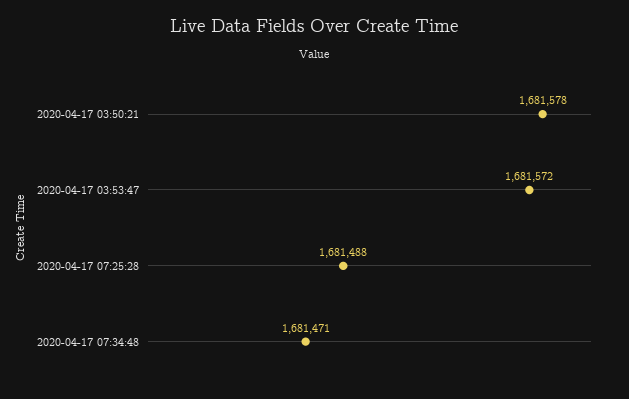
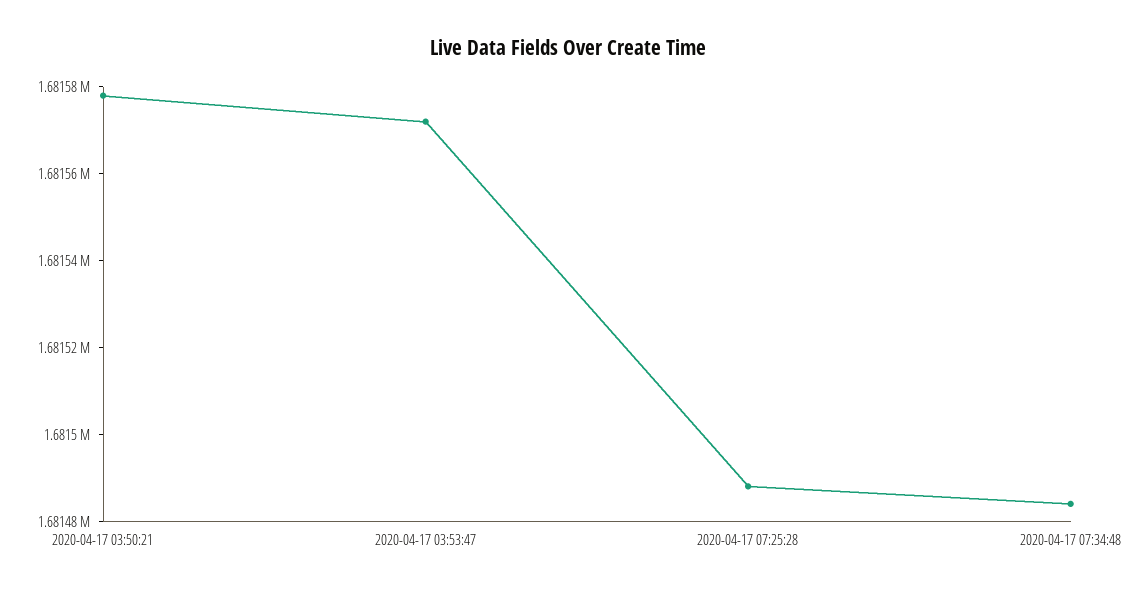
2020-04-17 07:34:48: 1681471 -> 1681485

